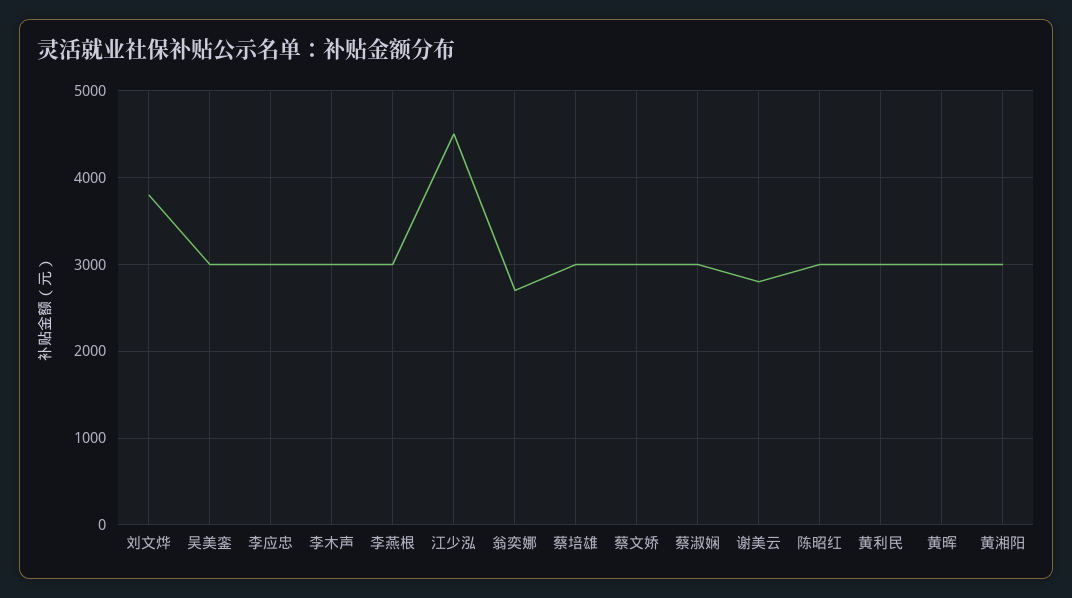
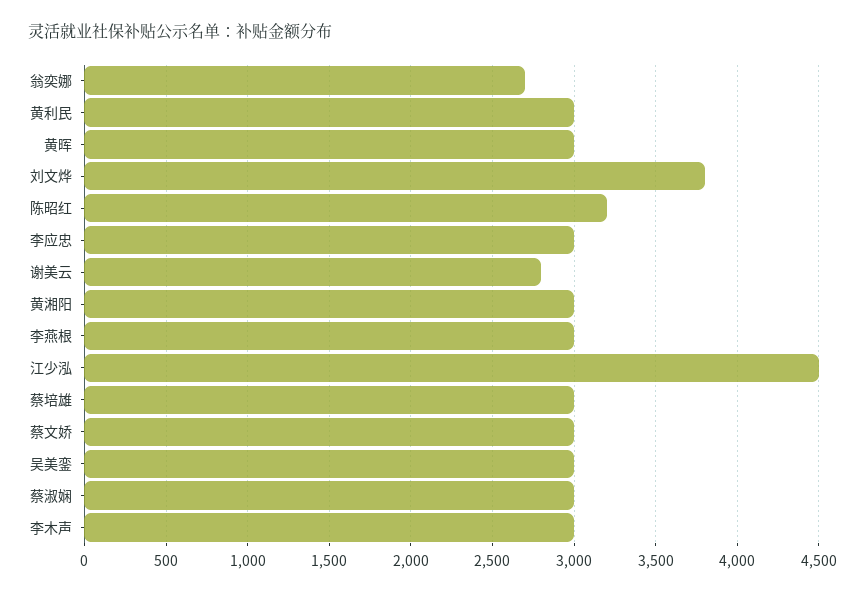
陈昭红: 3000 -> 3200

